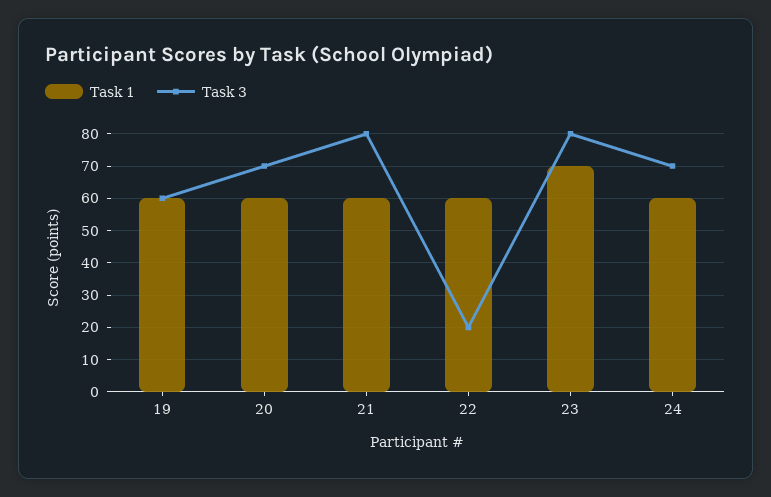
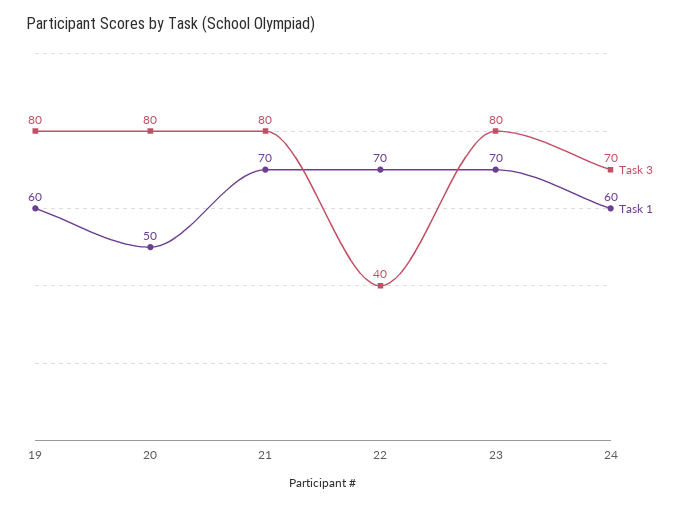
Task 3, 19: 60 -> 80
Task 1, 20: 60 -> 50
Task 3, 20: 70 -> 80
Task 1, 21: 60 -> 70
Task 1, 22: 60 -> 70
Task 3, 22: 20 -> 40

